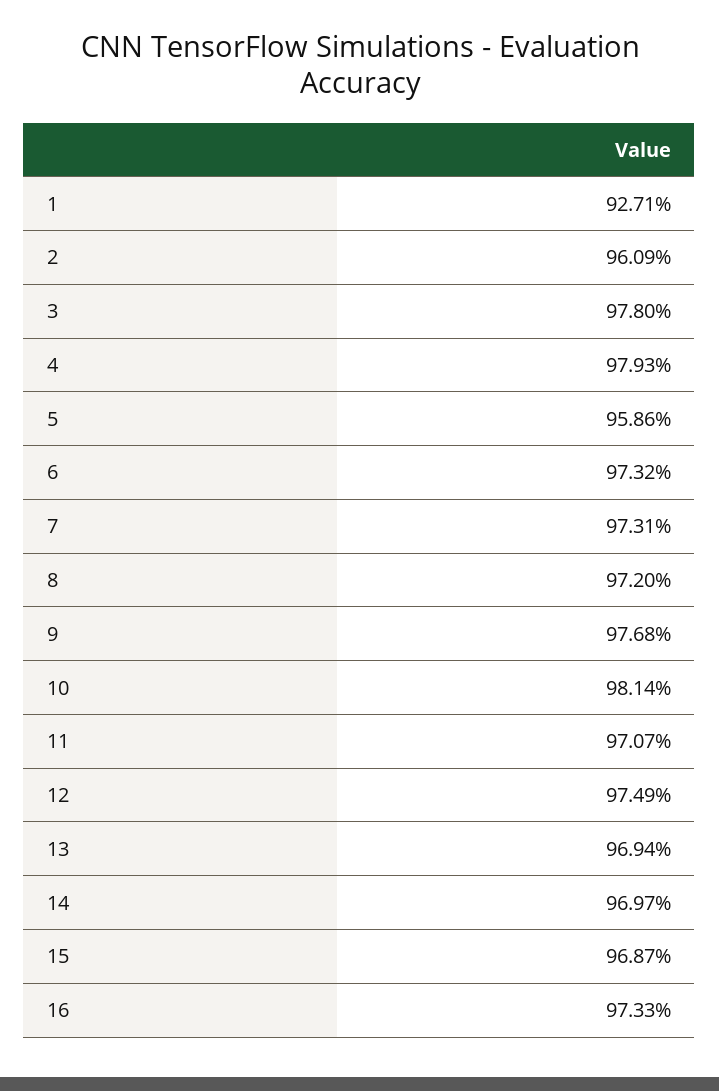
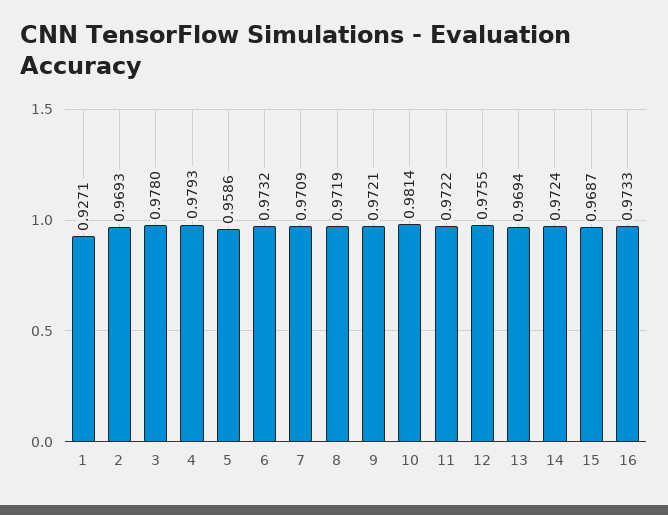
2: 0.9609 -> 0.9693
7: 0.9731 -> 0.9709
8: 0.972 -> 0.9719
9: 0.9768 -> 0.9721
11: 0.9707 -> 0.9722
12: 0.9749 -> 0.9755
14: 0.9697 -> 0.9724

